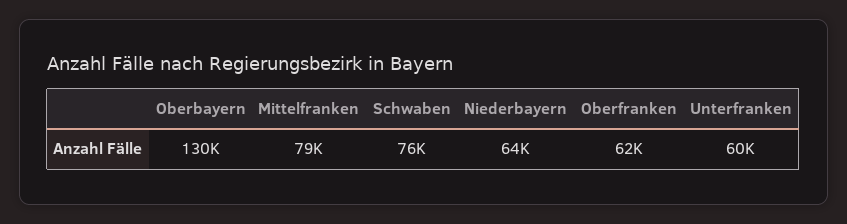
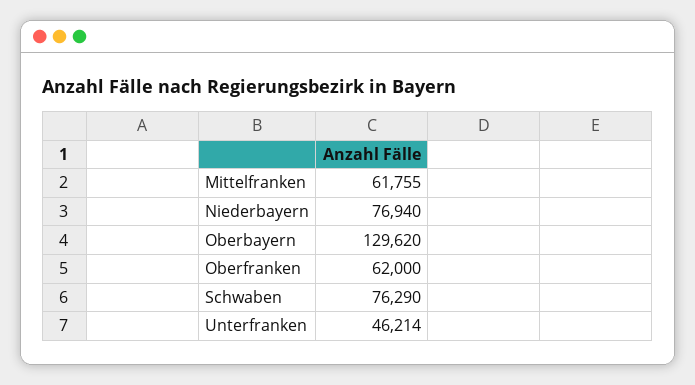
Mittelfranken: 79000 -> 61755
Niederbayern: 64000 -> 76940
Unterfranken: 60000 -> 46214

